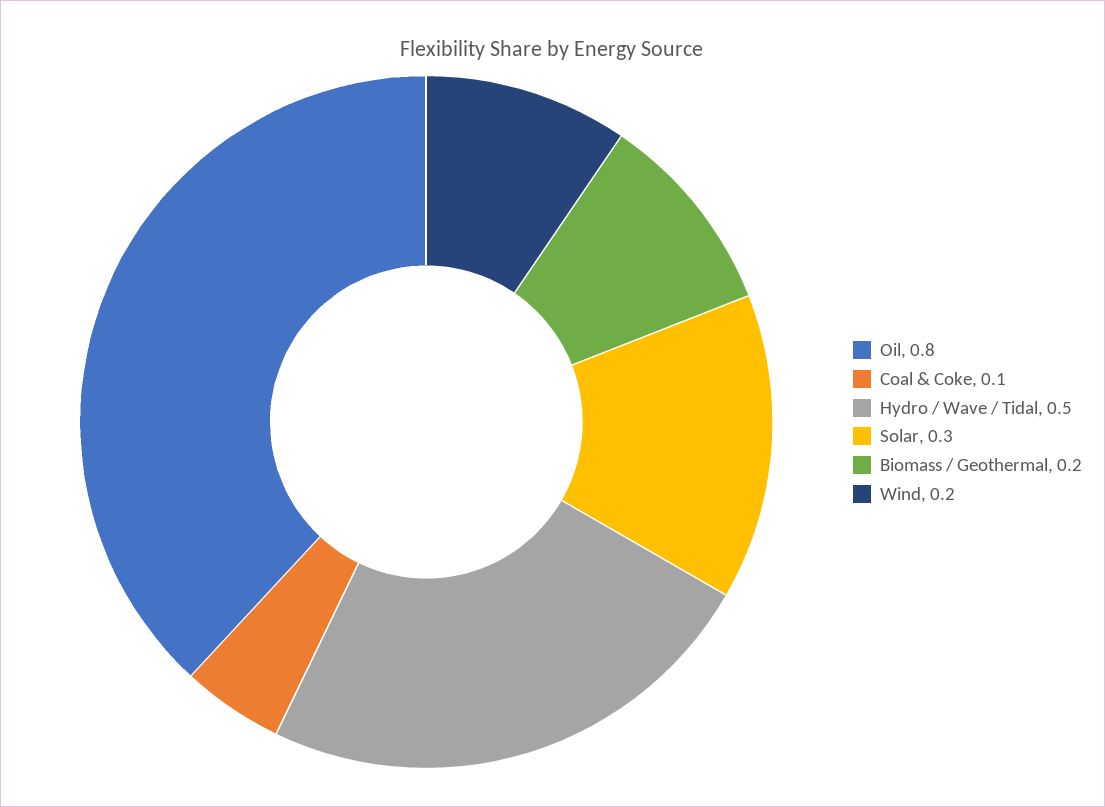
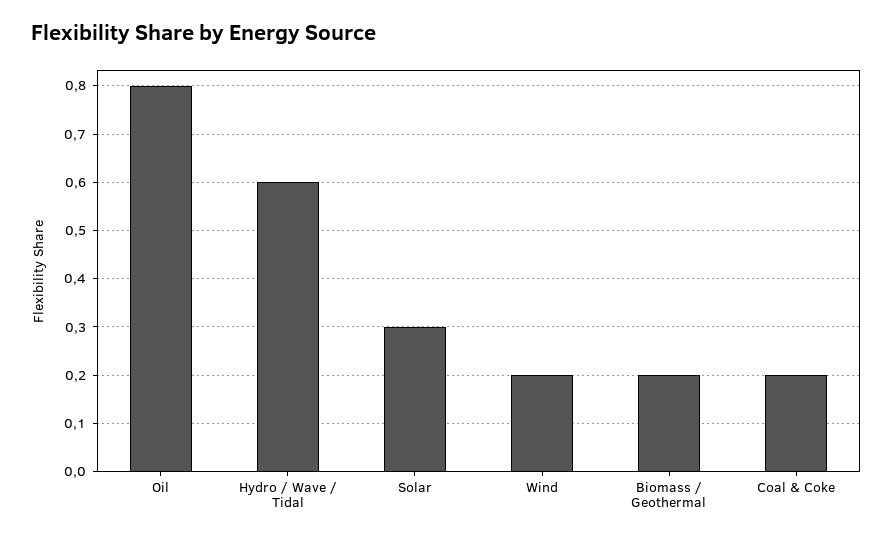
Coal & Coke: 0.1 -> 0.2
Hydro / Wave / Tidal: 0.5 -> 0.6

